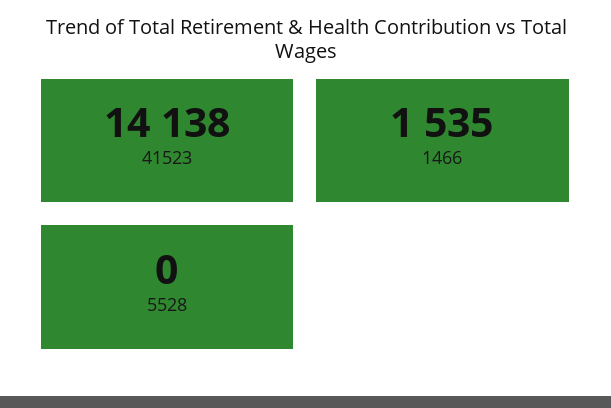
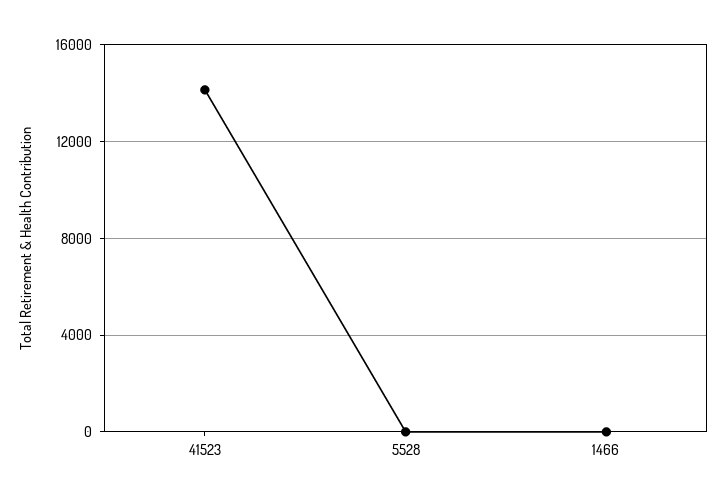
1466: 1535 -> 0

